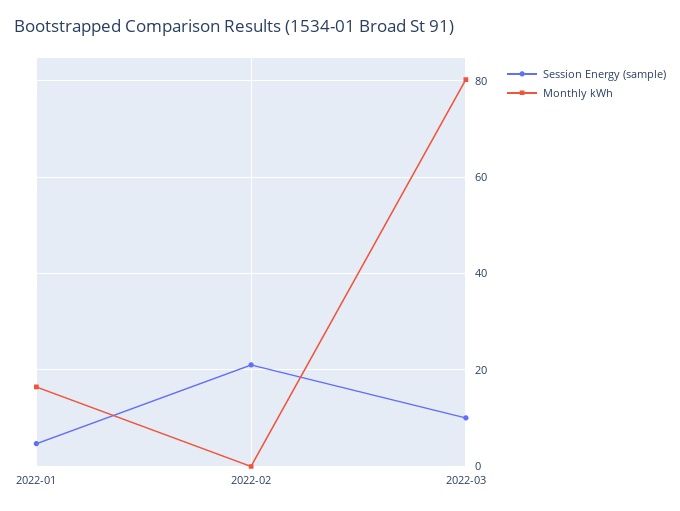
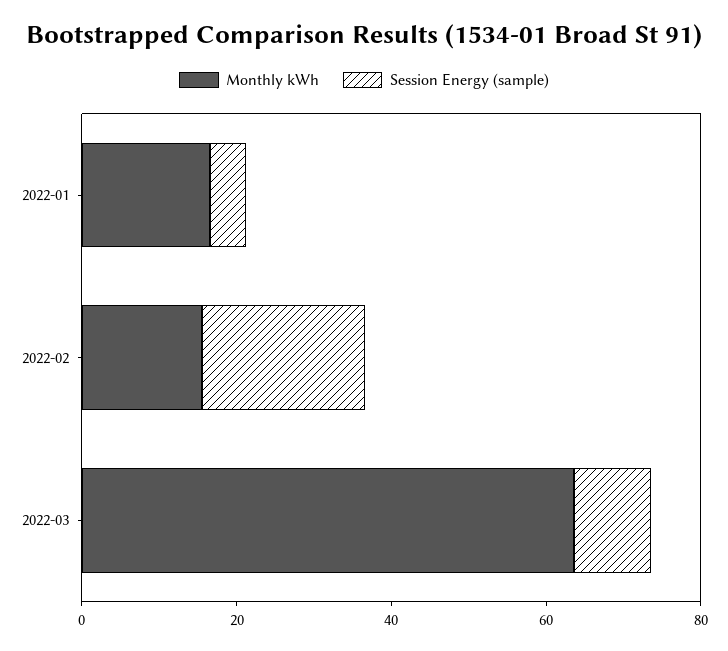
Monthly kWh, 2022-02: 0 -> 15
Monthly kWh, 2022-03: 80 -> 65

